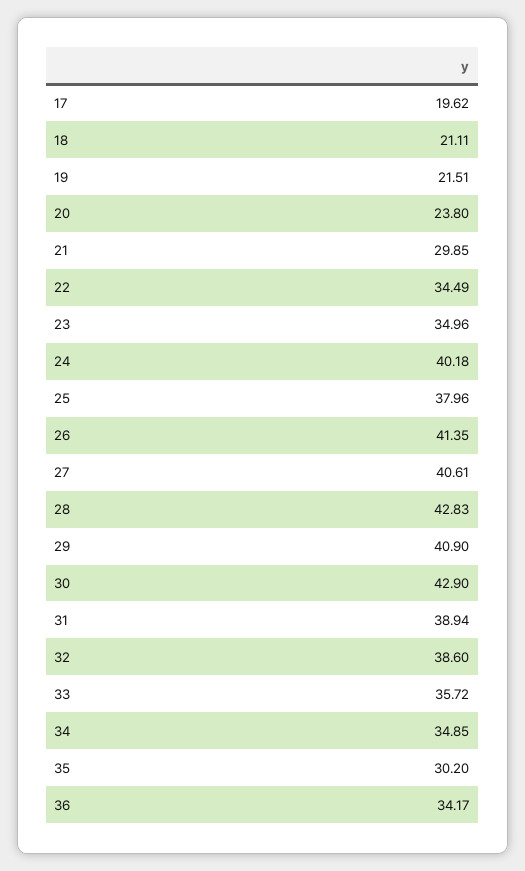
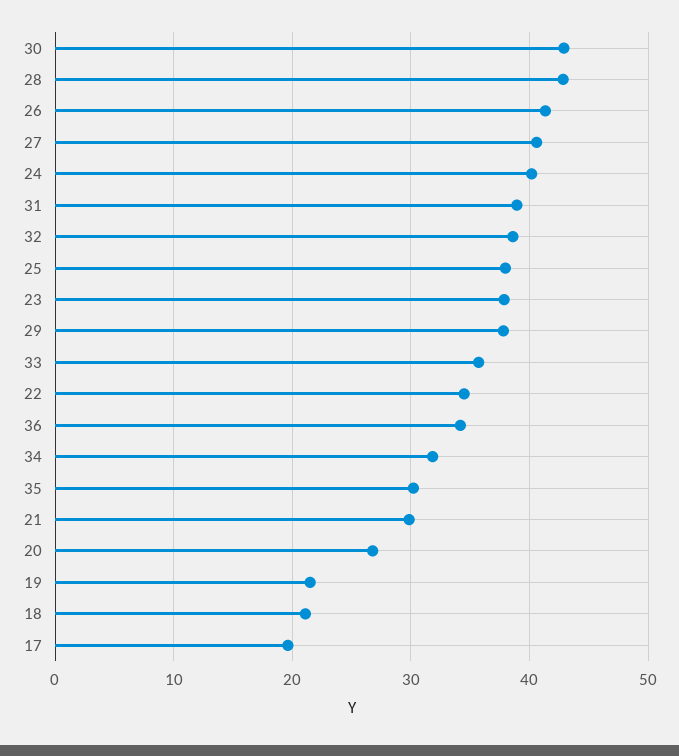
20: 23.8 -> 27
23: 34.96 -> 38
29: 40.9 -> 38
34: 34.85 -> 32

